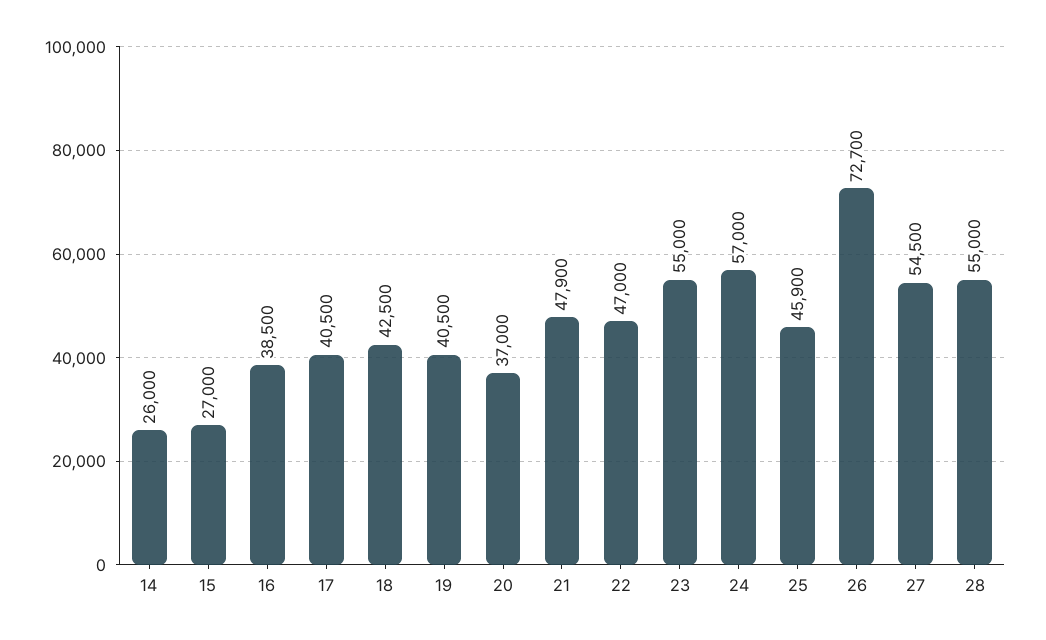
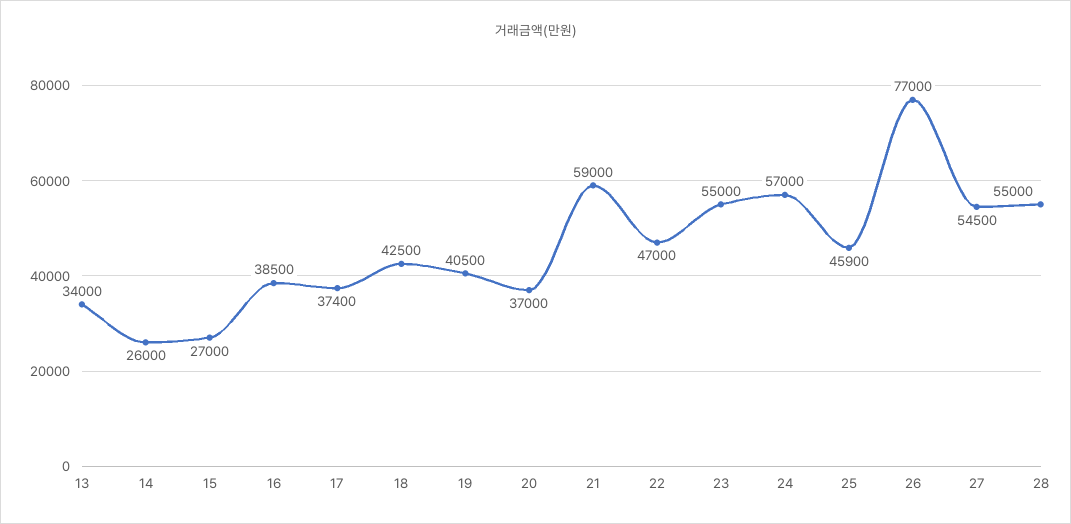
17: 40500 -> 37400
21: 47900 -> 59000
26: 72700 -> 77000
13: none -> 34000

